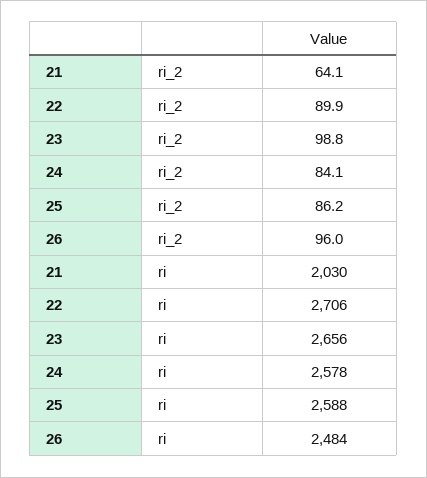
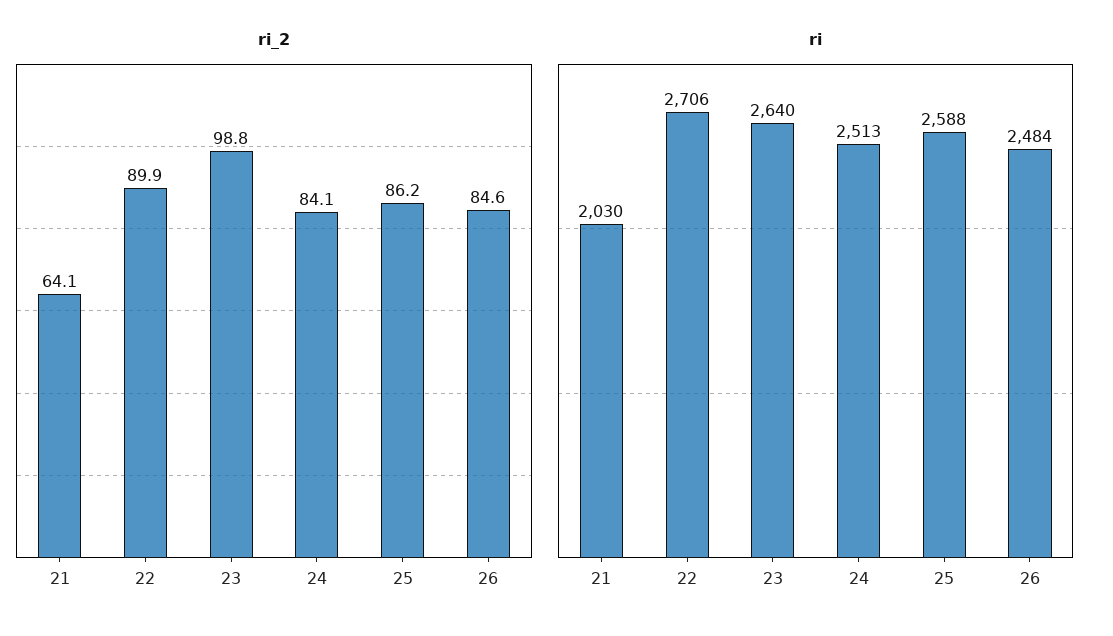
ri_2, 26: 96 -> 84.6
ri, 23: 2656 -> 2640
ri, 24: 2578 -> 2513

